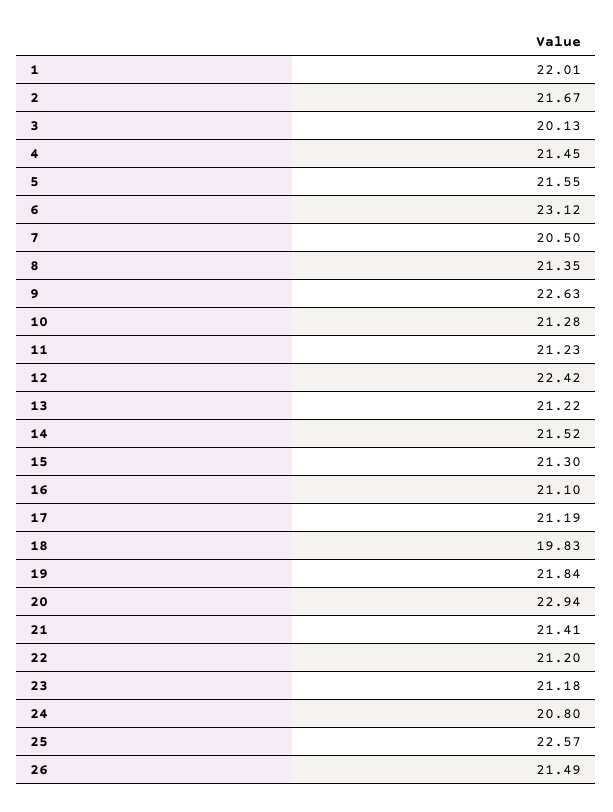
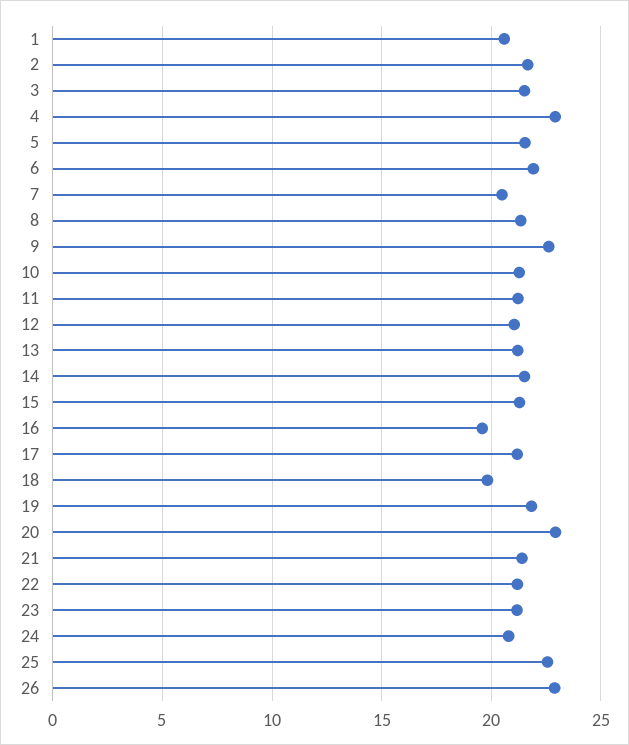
1: 22.01 -> 20.5
3: 20.13 -> 21.5
4: 21.45 -> 23
6: 23.12 -> 22
12: 22.42 -> 21
16: 21.1 -> 19.5
26: 21.49 -> 23

